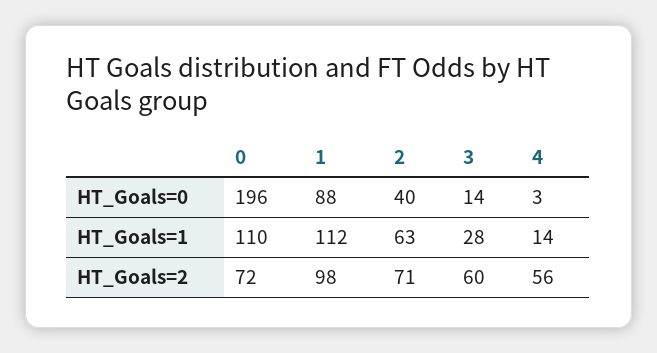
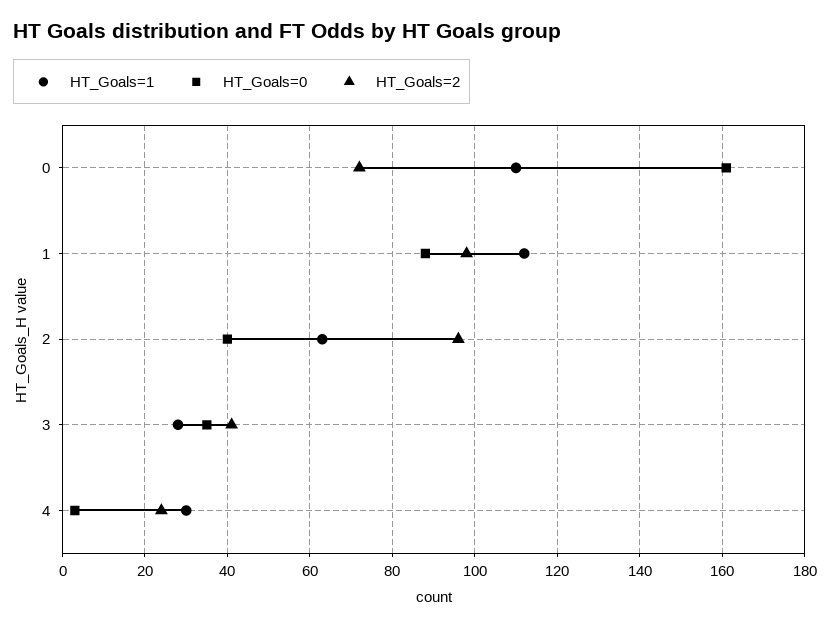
HT_Goals=0, 0: 196 -> 160
HT_Goals=0, 3: 14 -> 35
HT_Goals=1, 4: 14 -> 30
HT_Goals=2, 2: 71 -> 95
HT_Goals=2, 3: 60 -> 40
HT_Goals=2, 4: 56 -> 25

